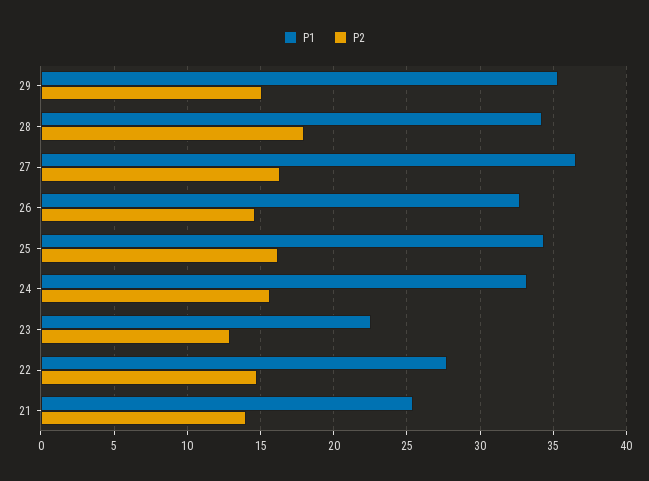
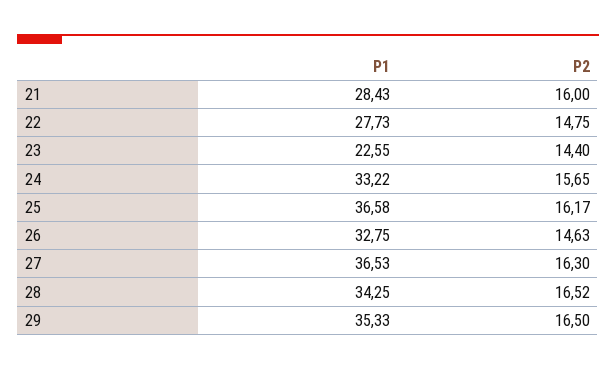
P2, 29: 15 -> 16.5
P2, 28: 18 -> 16.52
P1, 25: 34.5 -> 36.58
P2, 23: 13 -> 14.4
P1, 21: 25.5 -> 28.43
P2, 21: 14 -> 16

